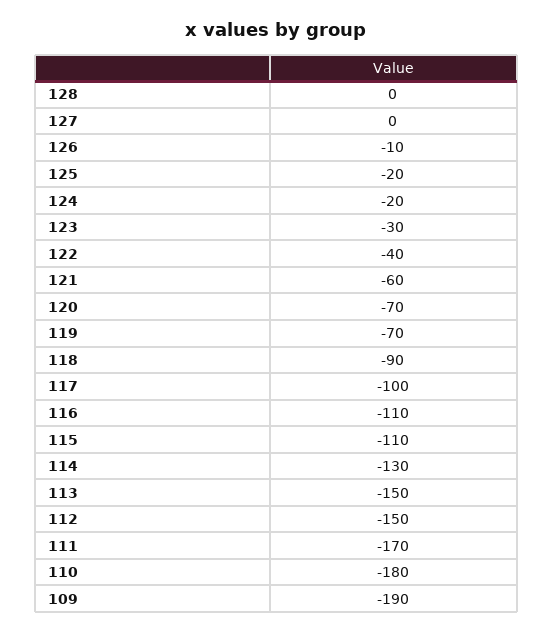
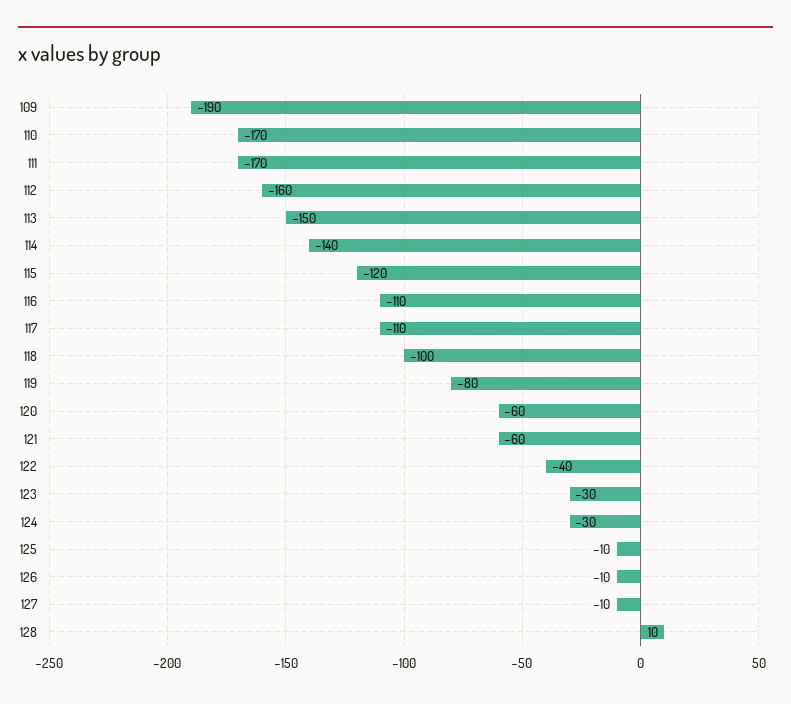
128: 0 -> 10
127: 0 -> -10
125: -20 -> -10
124: -20 -> -30
120: -70 -> -60
119: -70 -> -80
118: -90 -> -100
117: -100 -> -110
115: -110 -> -120
114: -130 -> -140
112: -150 -> -160
110: -180 -> -170

